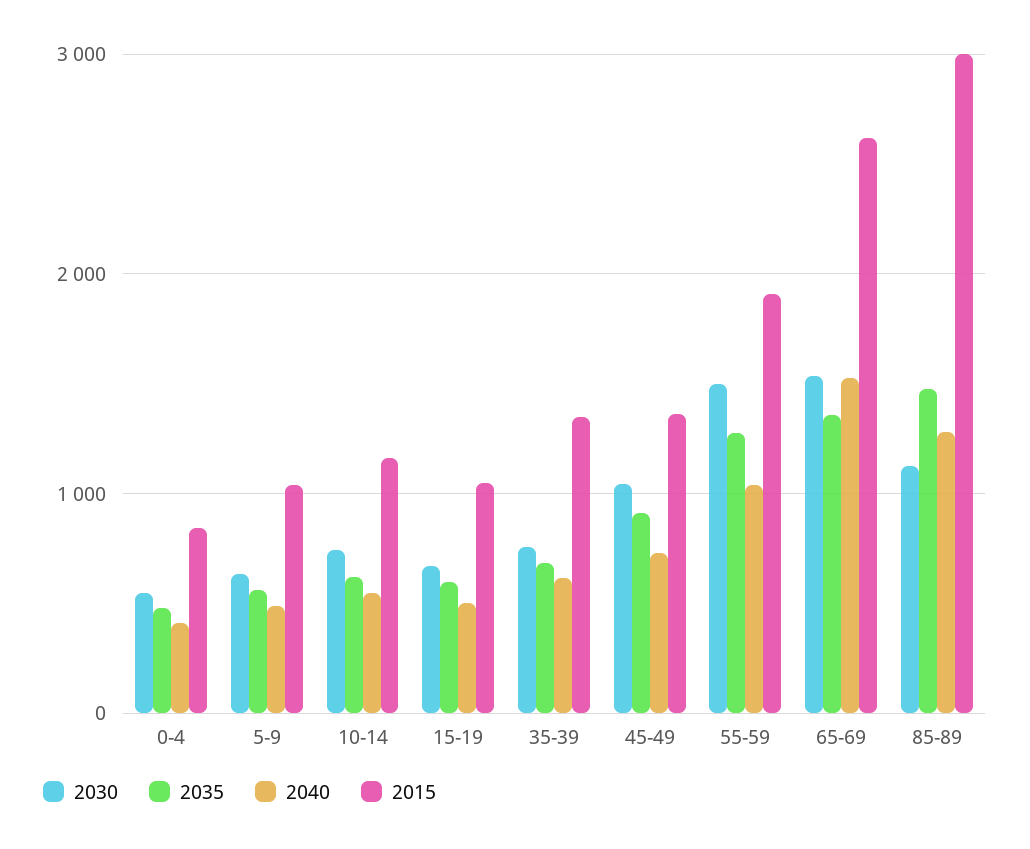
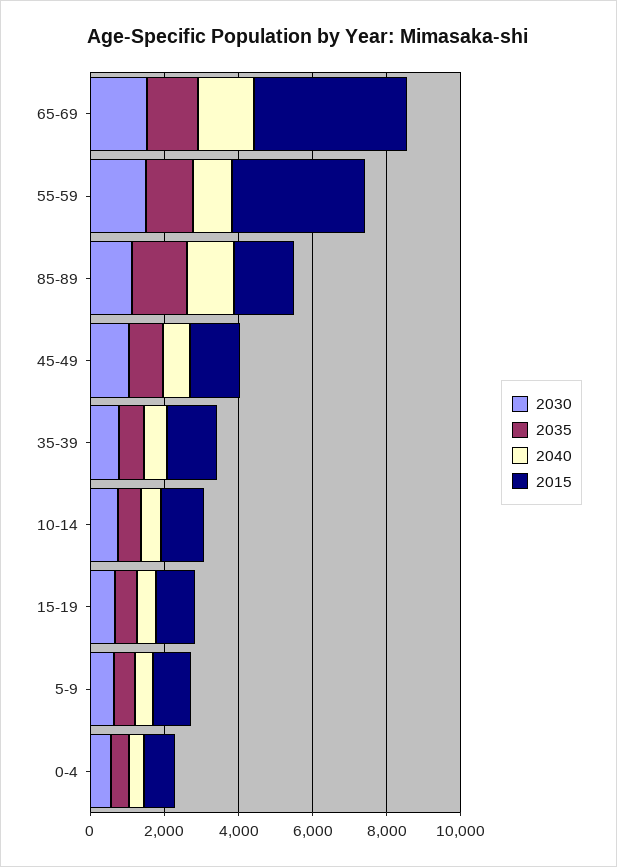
2015, 55-59: 1900 -> 3500
2015, 65-69: 2600 -> 4000
2015, 85-89: 3000 -> 1500

